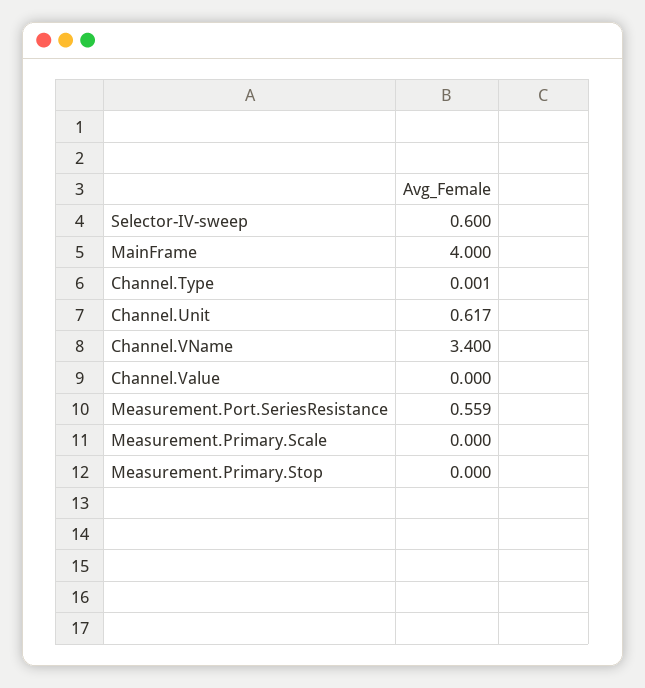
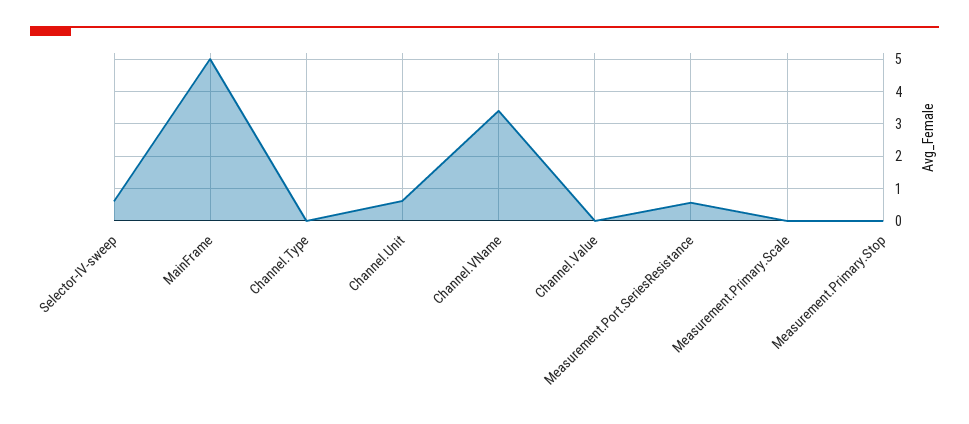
MainFrame: 4 -> 5

